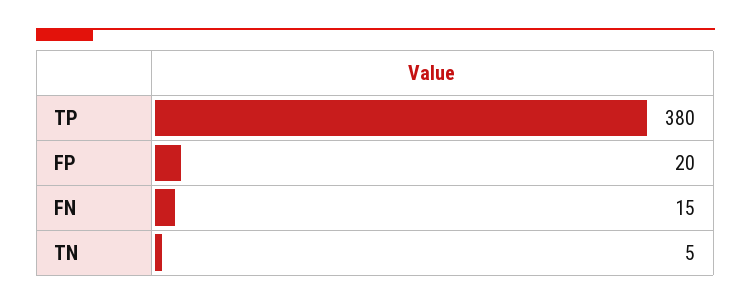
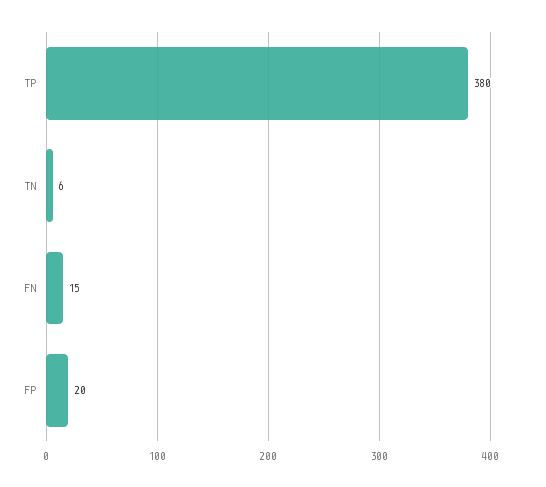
TN: 5 -> 6

